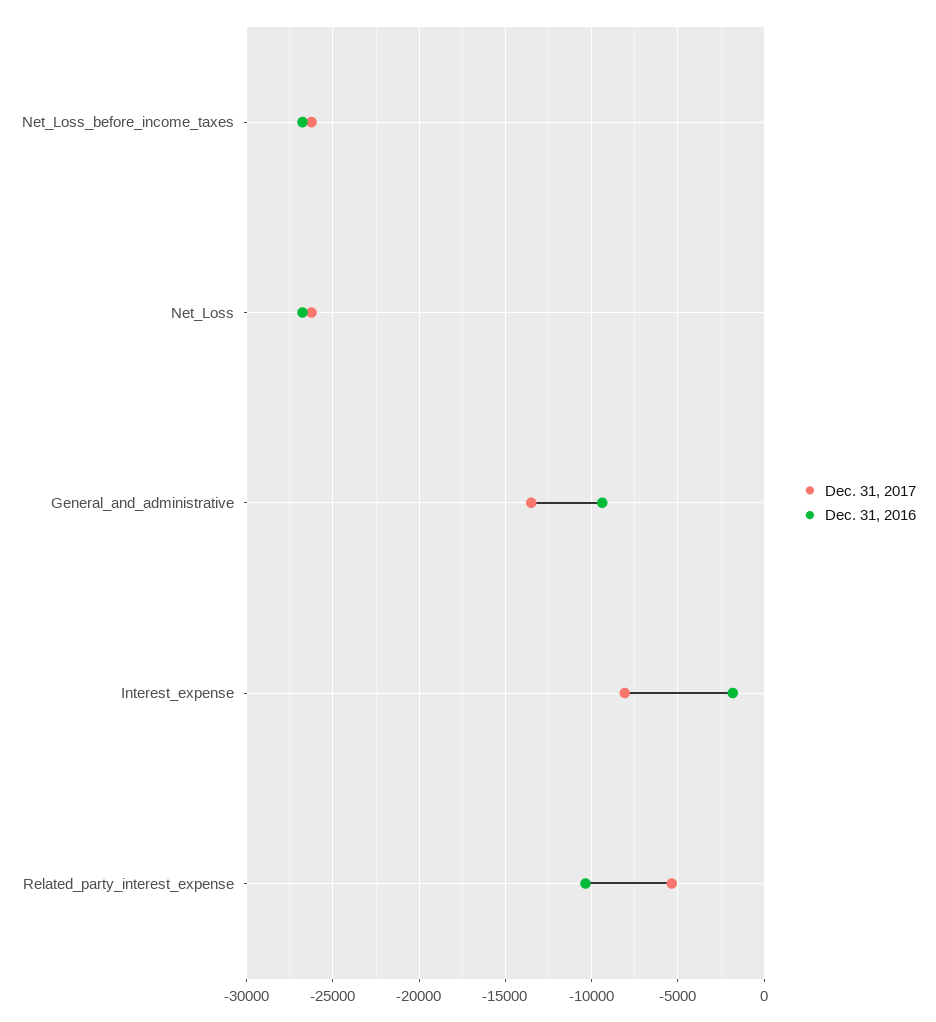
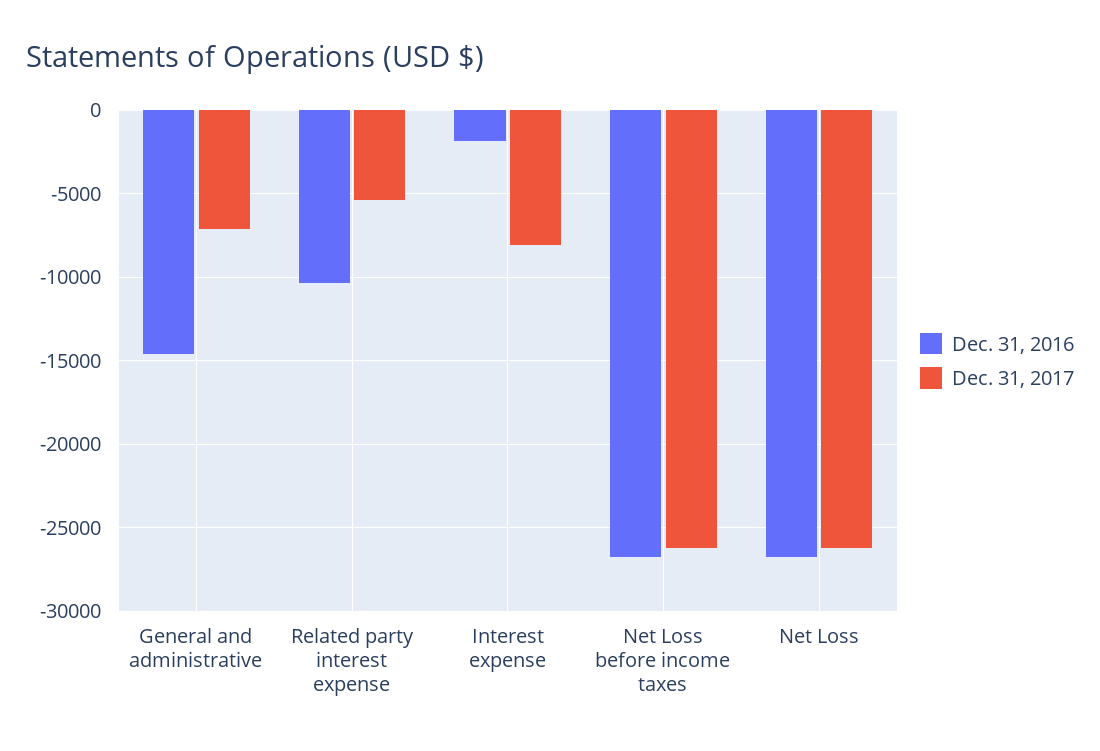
Dec. 31, 2017, General_and_administrative: -13500 -> -7000
Dec. 31, 2016, General_and_administrative: -9500 -> -14500

